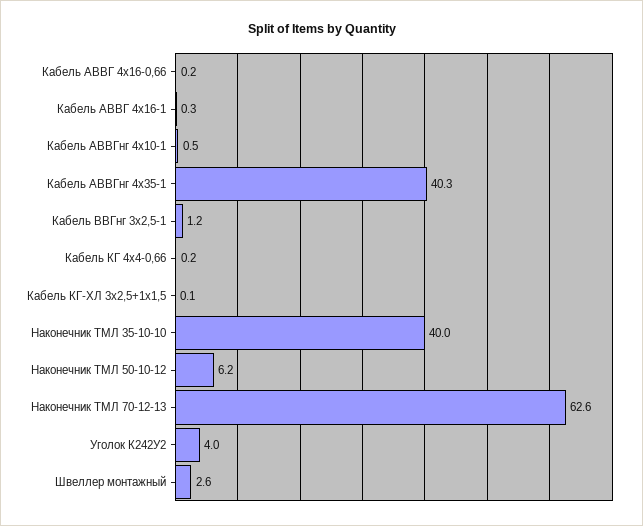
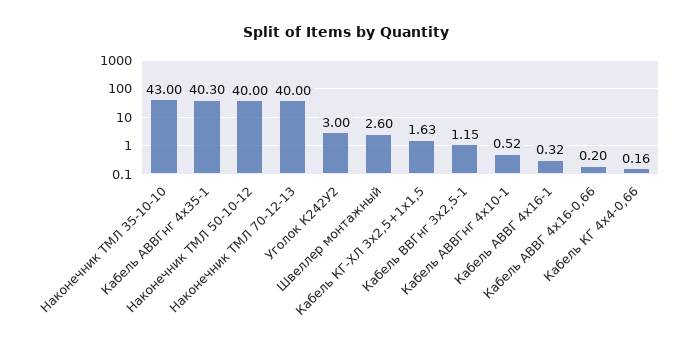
Кабель КГ-ХЛ 3х2,5+1х1,5: 0.1 -> 1.63
Наконечник ТМЛ 35-10-10: 40 -> 43
Наконечник ТМЛ 50-10-12: 6.2 -> 40
Наконечник ТМЛ 70-12-13: 62.6 -> 40
Уголок К242У2: 4 -> 3

